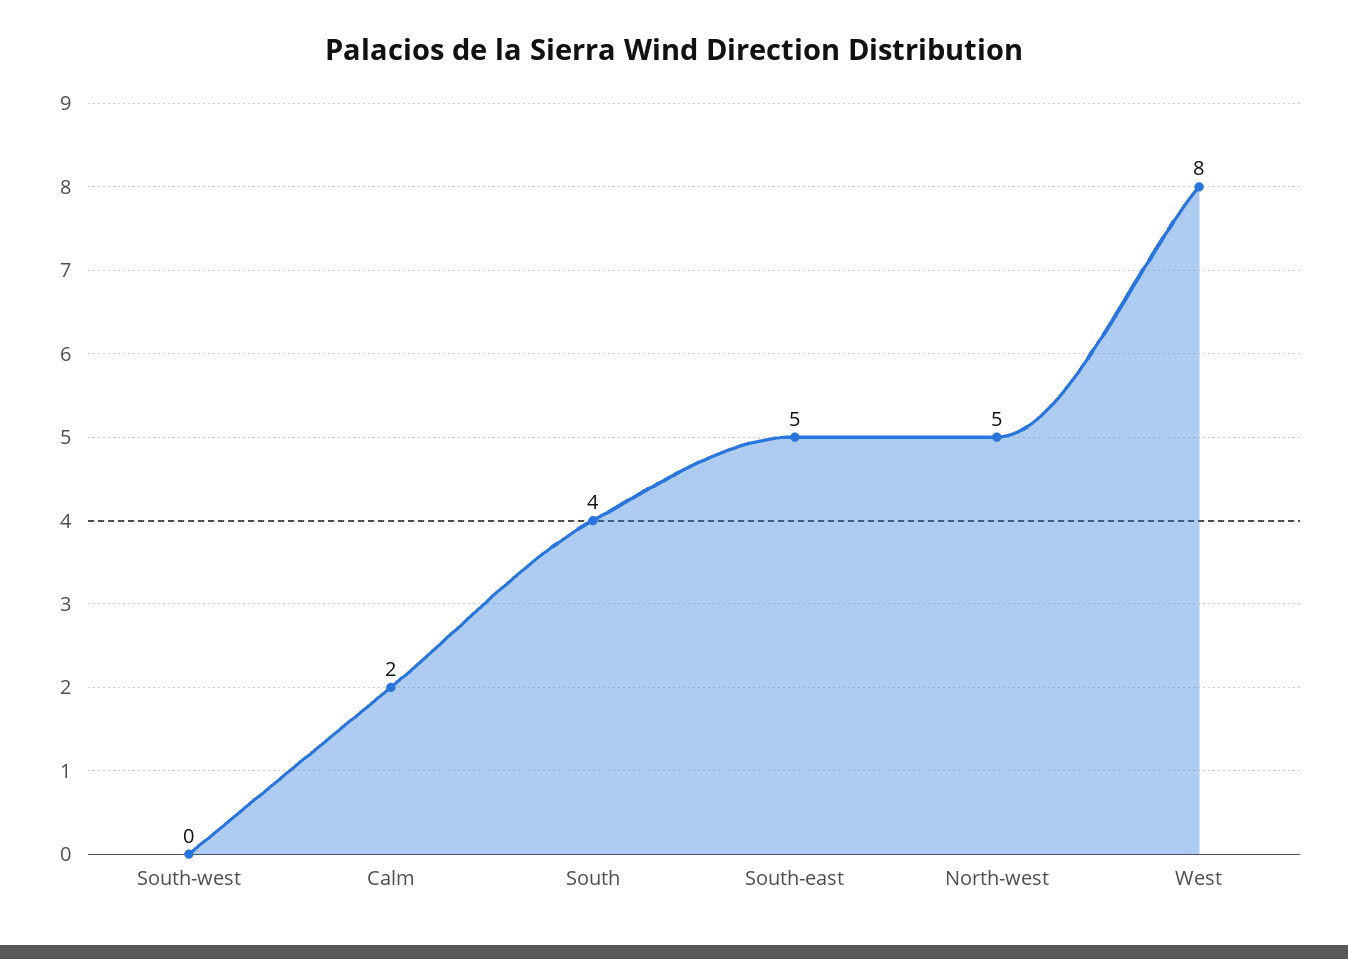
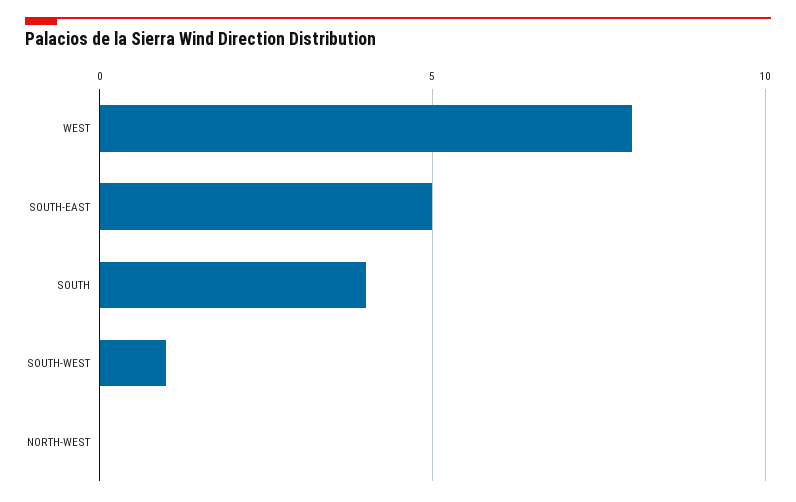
South-west: 0 -> 1
Calm: 2 -> none
North-west: 5 -> 0

